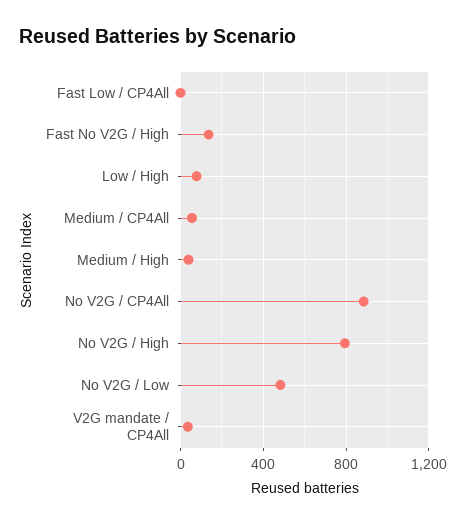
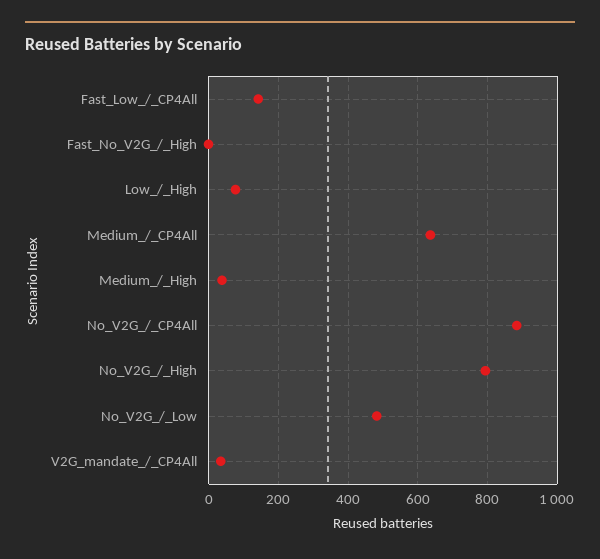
Fast Low / CP4All: 0 -> 140
Fast No V2G / High: 150 -> 0
Medium / CP4All: 50 -> 640

